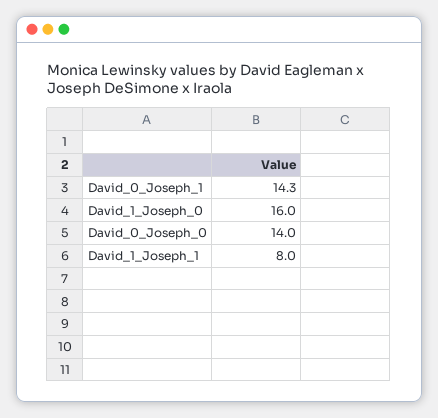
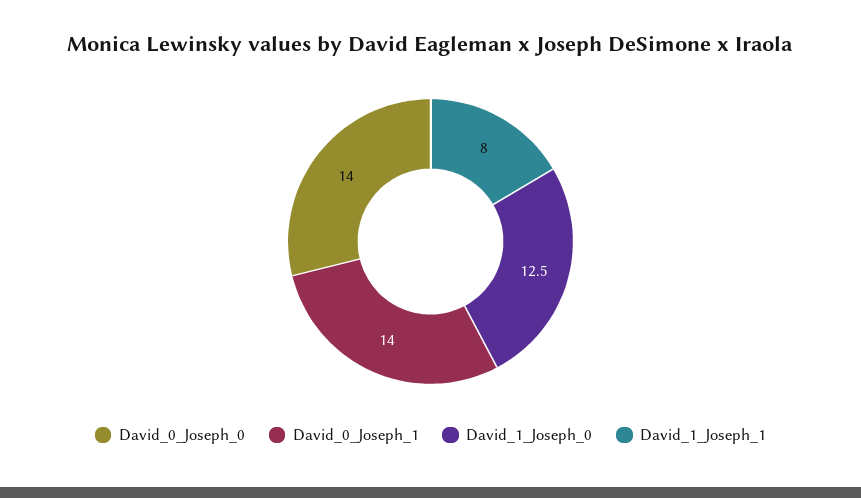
David_0_Joseph_1: 14.3 -> 14
David_1_Joseph_0: 16 -> 12.5

